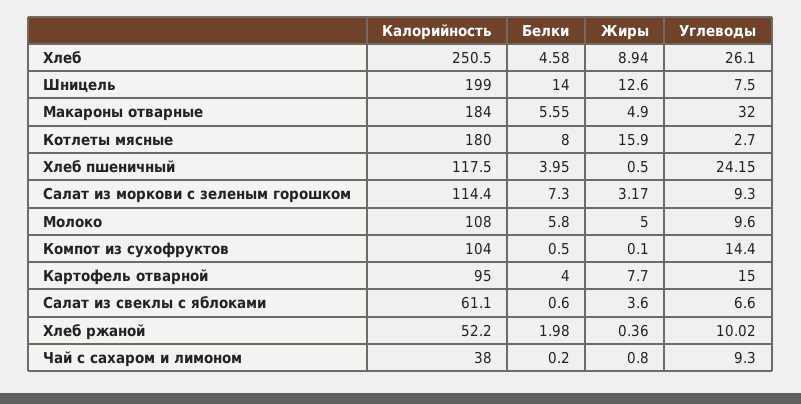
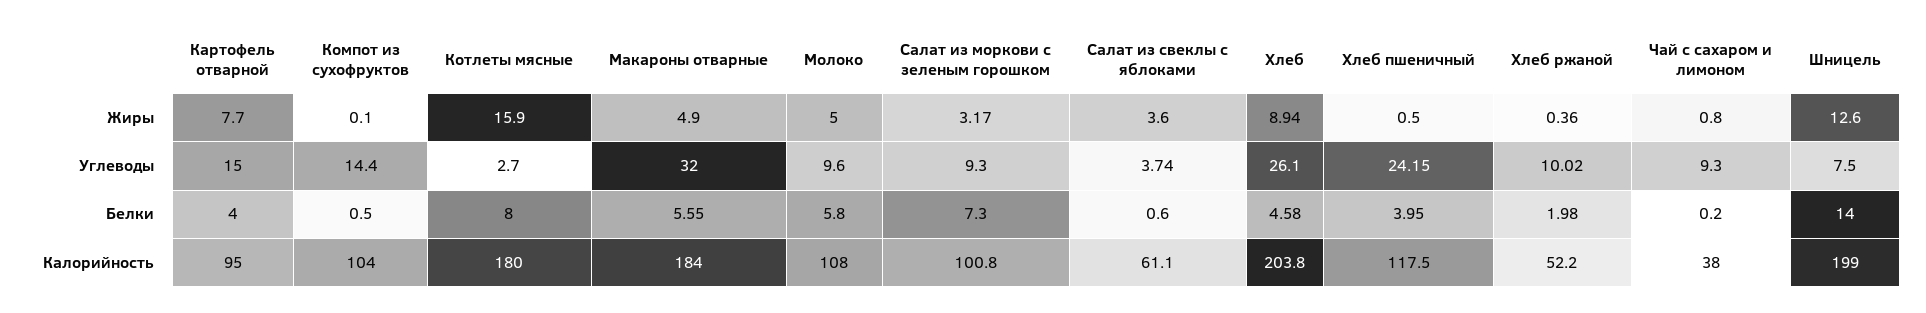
Калорийность, Хлеб: 250.5 -> 203.8
Калорийность, Салат из моркови с зеленым горошком: 114.4 -> 100.8
Углеводы, Салат из свеклы с яблоками: 6.6 -> 3.74

